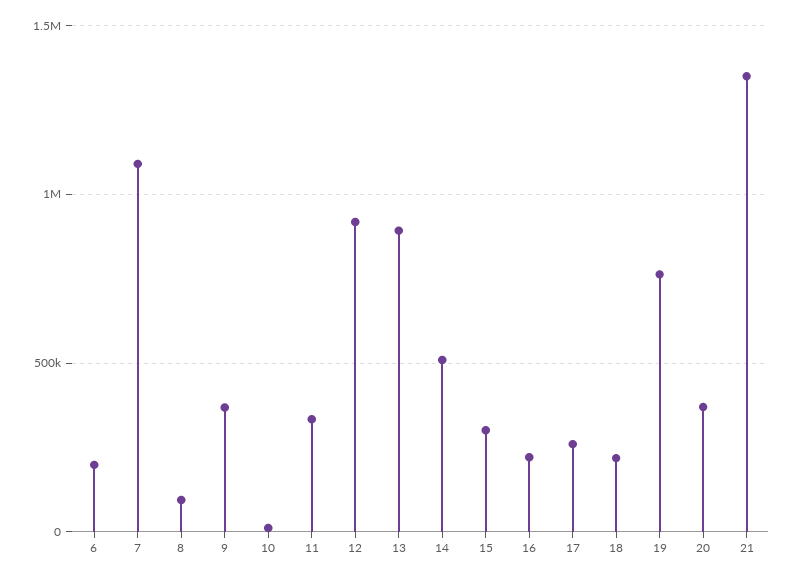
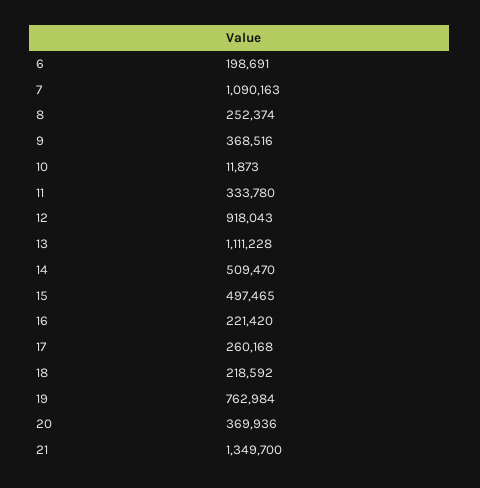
8: 100000 -> 252374
13: 900000 -> 1111228
15: 300000 -> 497465

